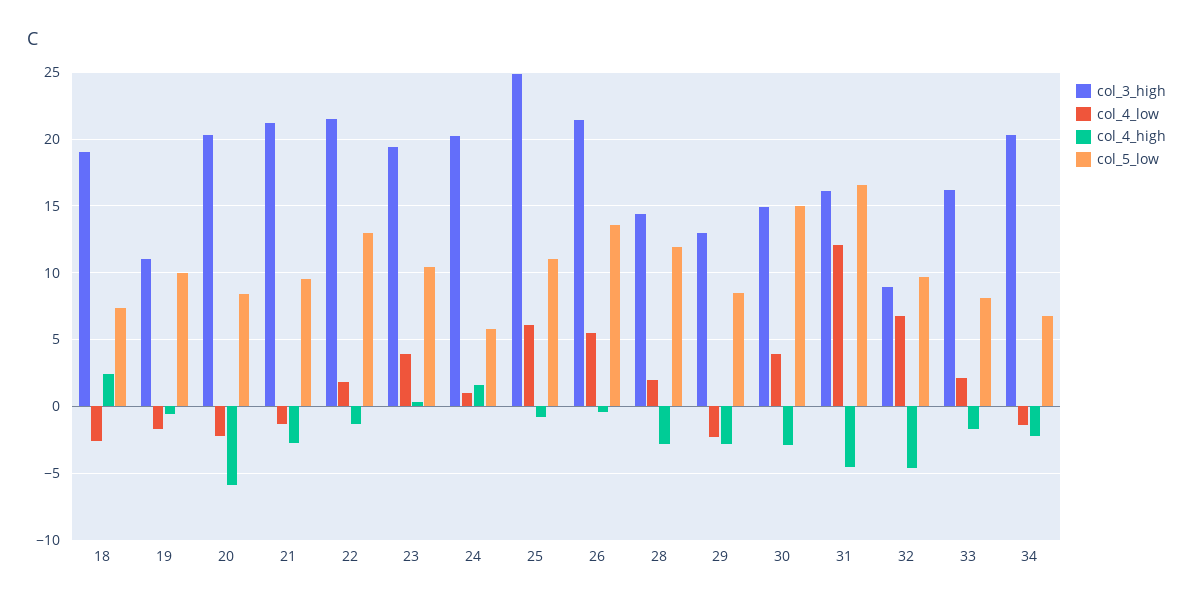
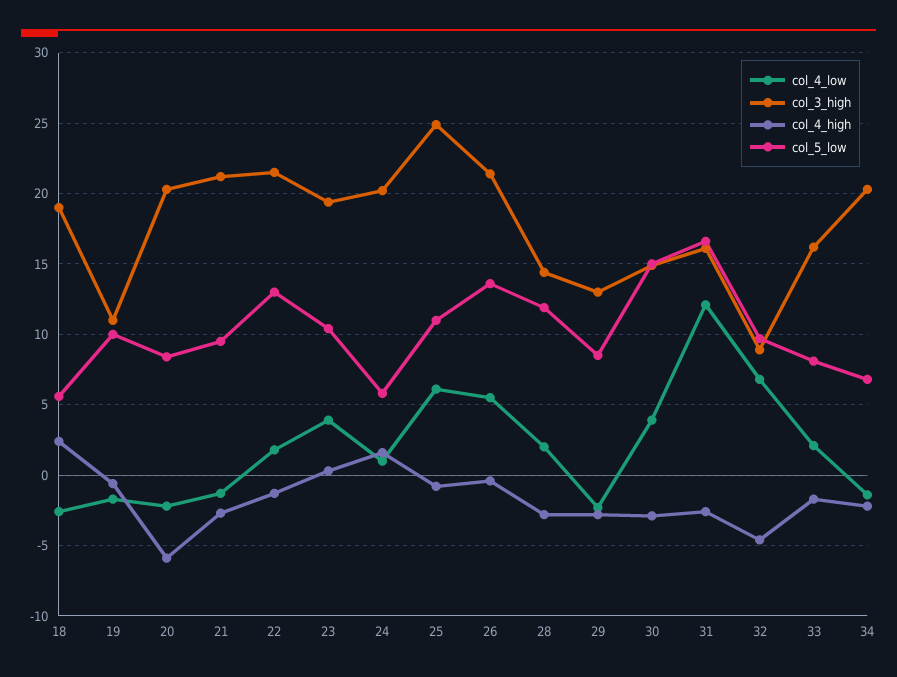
col_5_low, 18: 7.5 -> 5.5
col_4_high, 31: -4.5 -> -2.5

